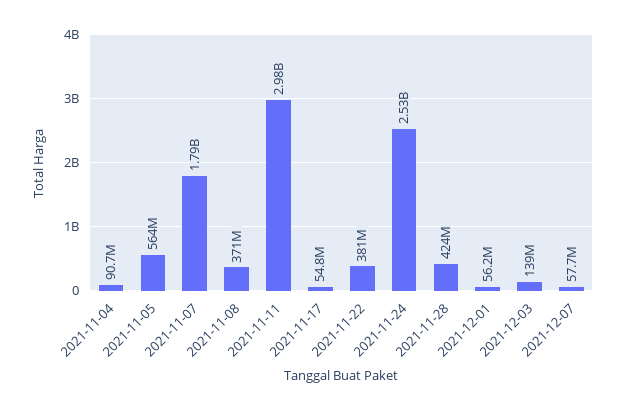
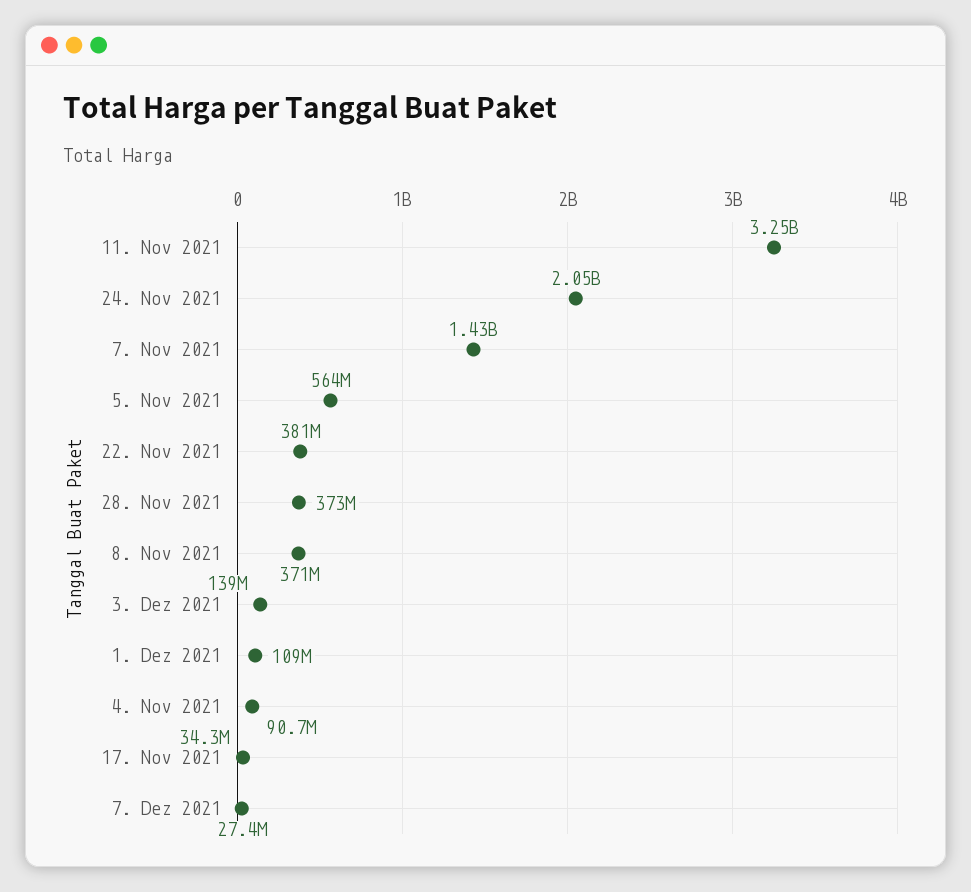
2021-11-07: 1790000000 -> 1430000000
2021-11-11: 2980000000 -> 3250000000
2021-11-17: 54800000 -> 34300000
2021-11-24: 2530000000 -> 2050000000
2021-11-28: 424000000 -> 373000000
2021-12-01: 56200000 -> 109000000
2021-12-07: 57700000 -> 27400000

